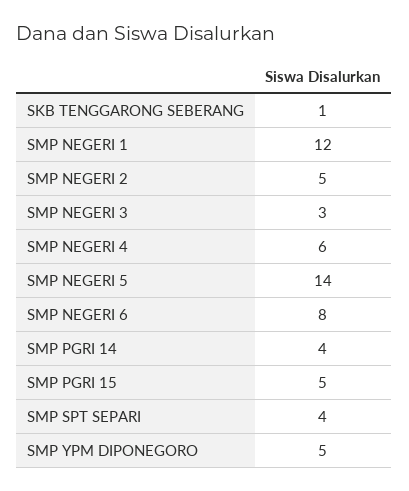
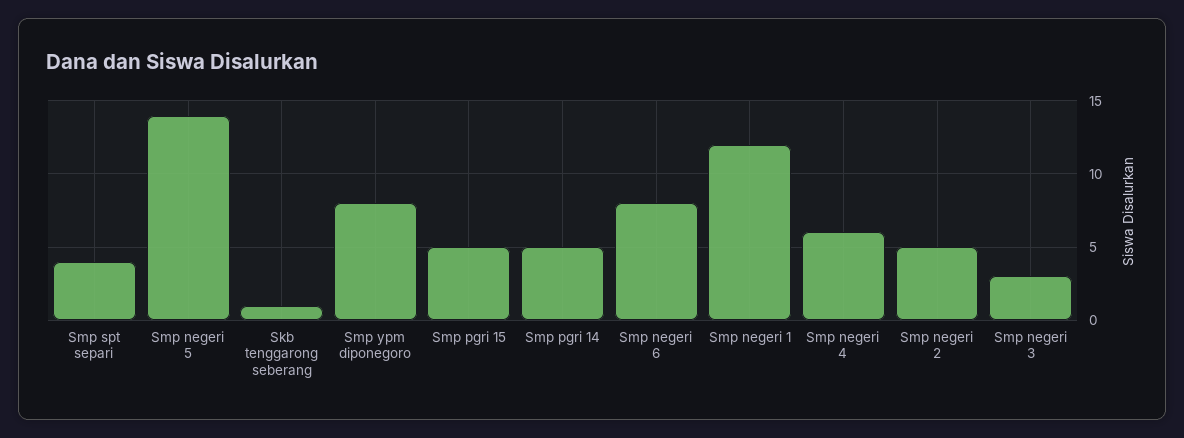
SMP PGRI 14: 4 -> 5
SMP YPM DIPONEGORO: 5 -> 8

